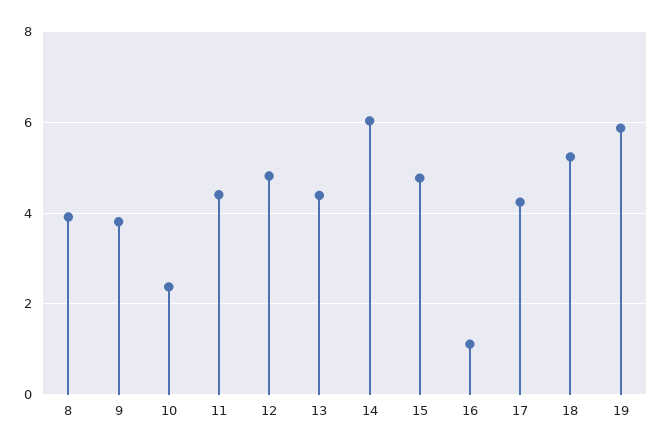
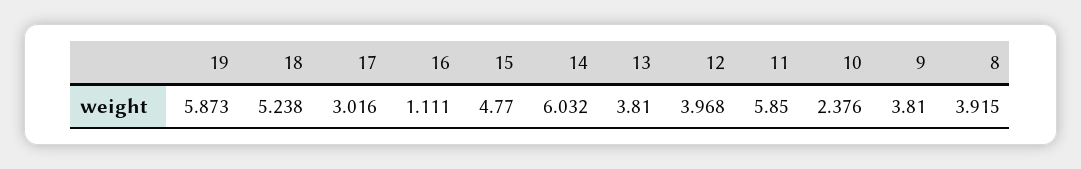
11: 4.4 -> 5.85
12: 4.8 -> 3.968
13: 4.4 -> 3.81
17: 4.2 -> 3.016

